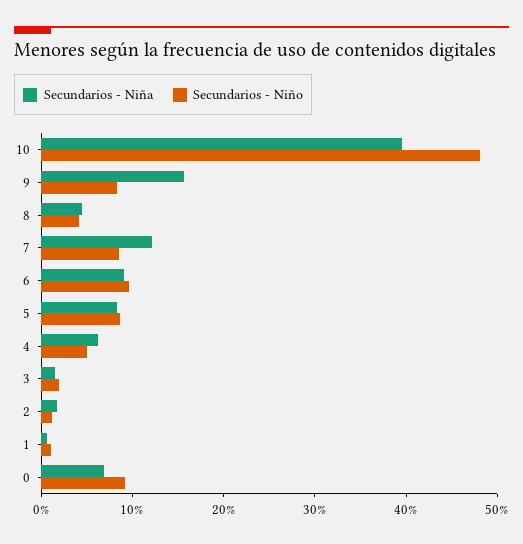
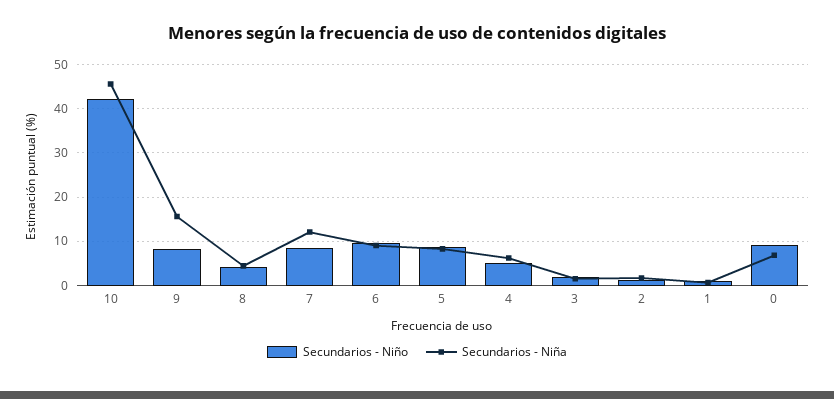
Secundarios - Niña, 10: 40 -> 46
Secundarios - Niño, 10: 48 -> 42

